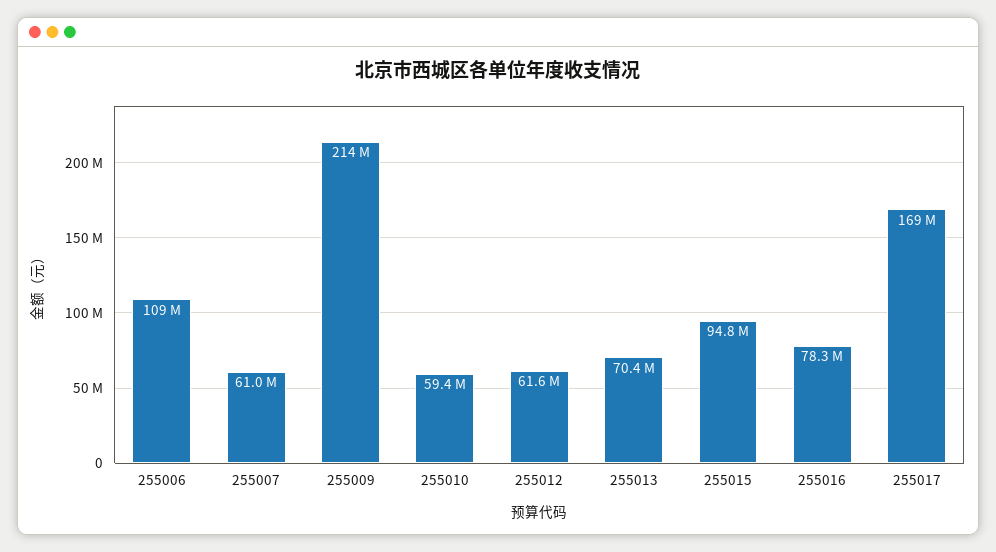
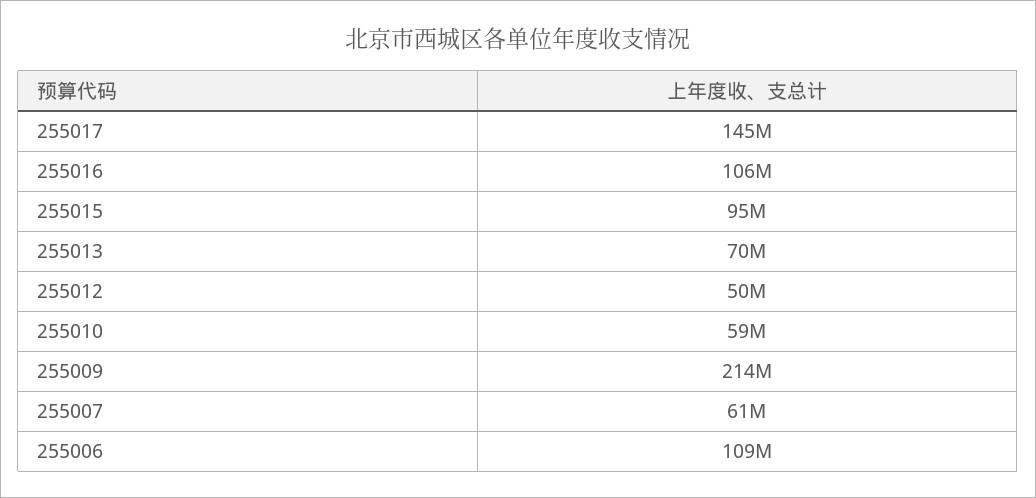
255012: 61600000 -> 50000000
255016: 78300000 -> 106000000
255017: 169000000 -> 145000000

